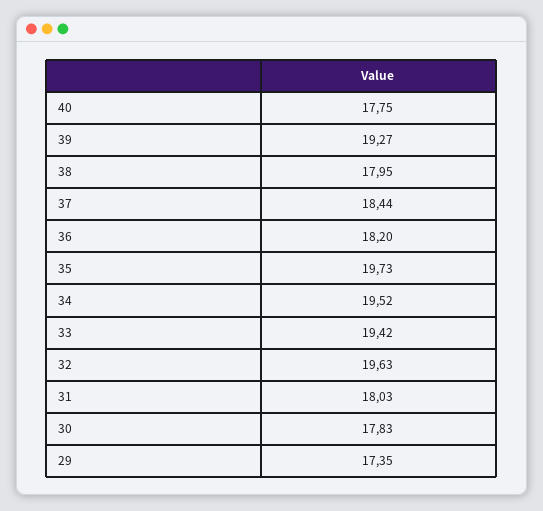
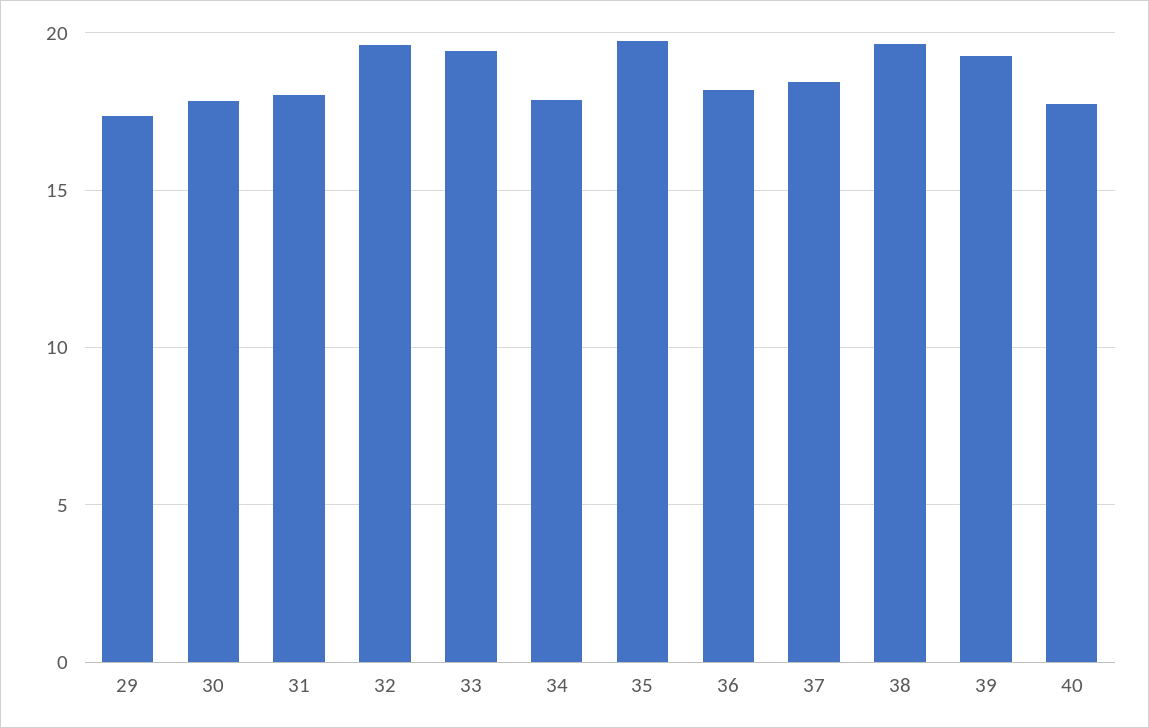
38: 17.95 -> 19.5
34: 19.52 -> 18

